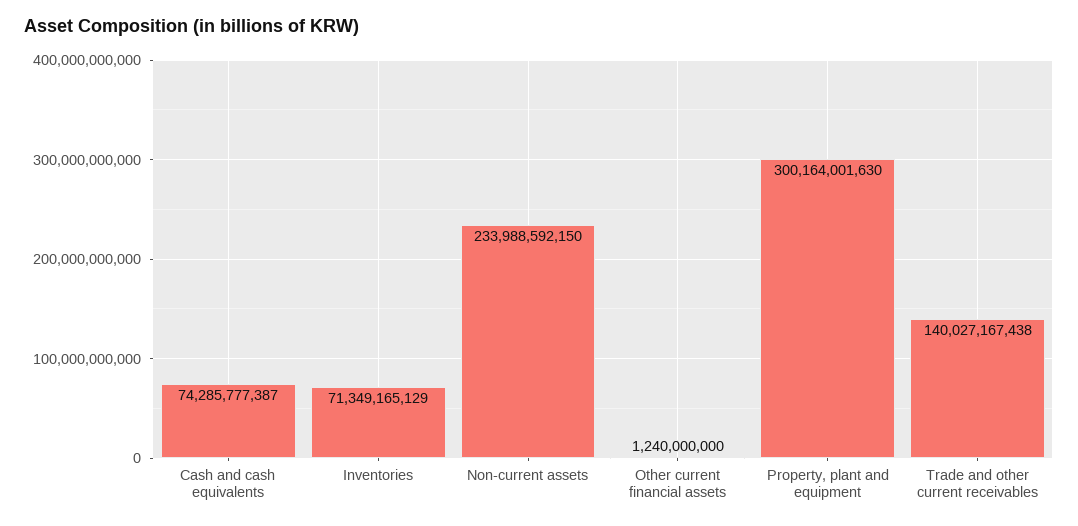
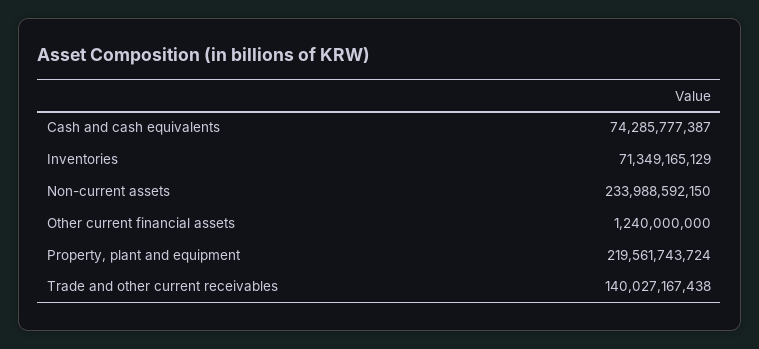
Property, plant and equipment: 300164001630 -> 219561743724

